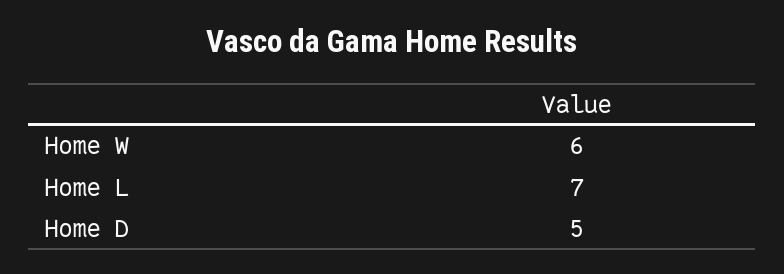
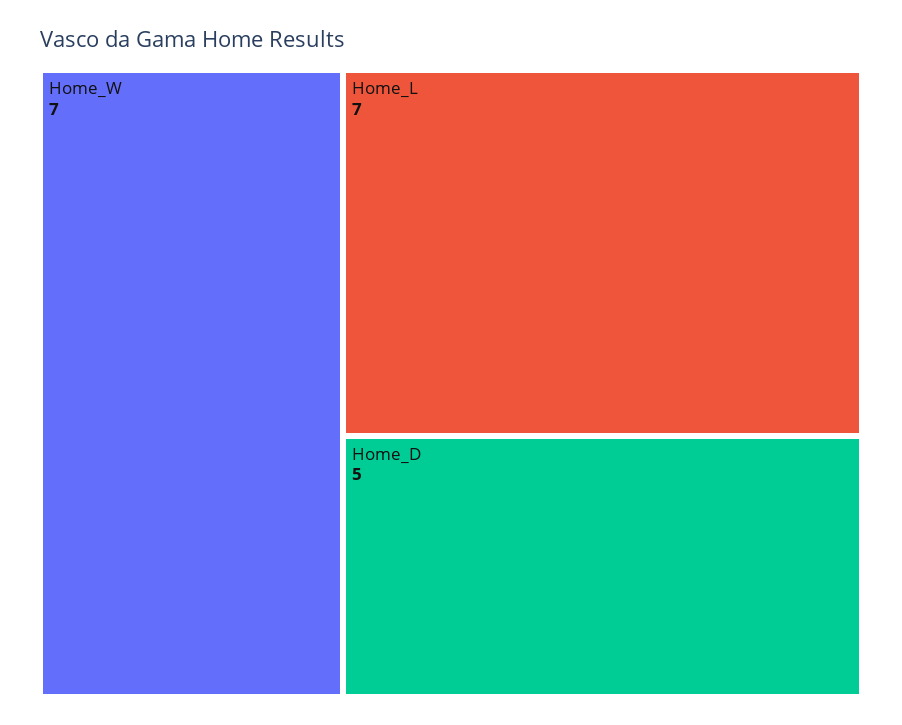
Home W: 6 -> 7

